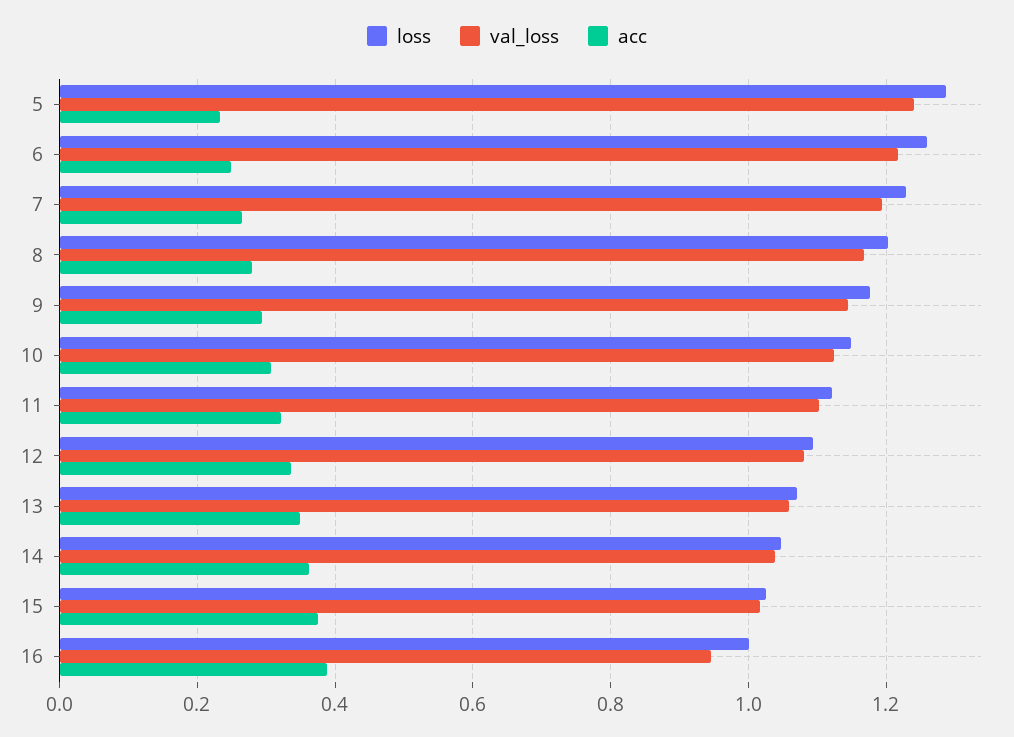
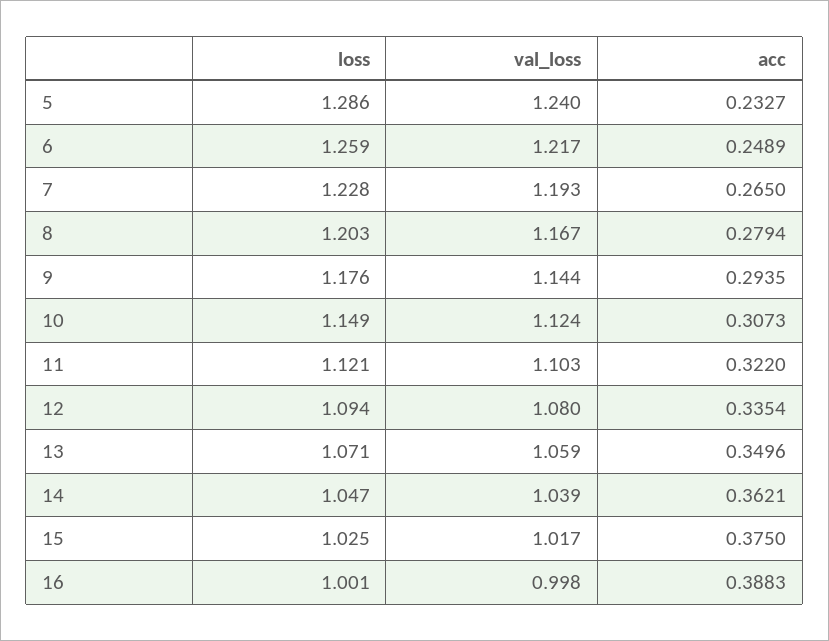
val_loss, 16: 0.94 -> 0.998

